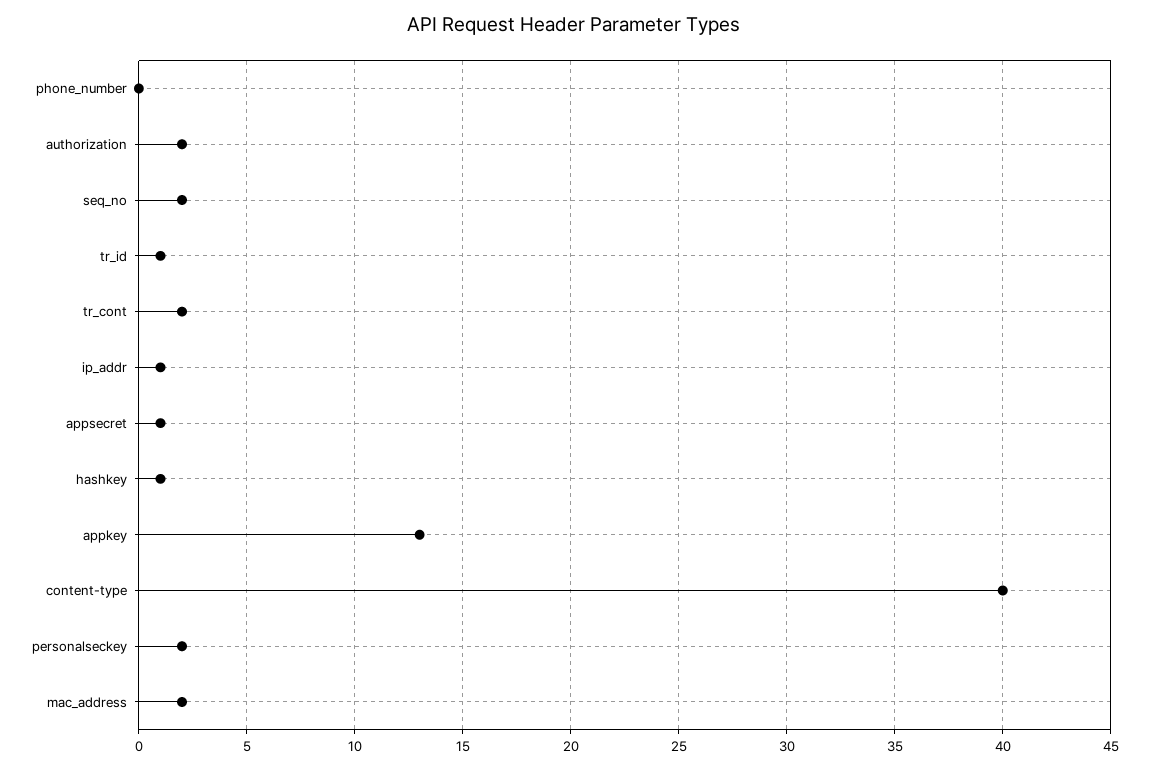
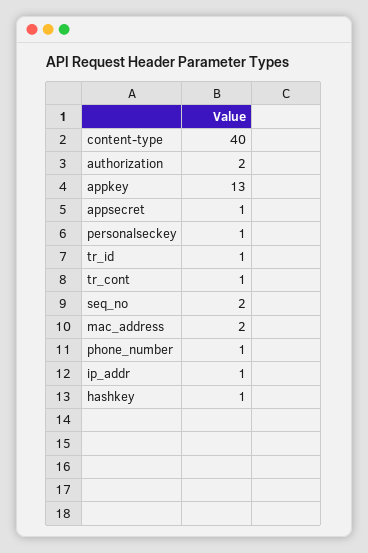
phone_number: 0 -> 1
tr_cont: 2 -> 1
personalseckey: 2 -> 1

